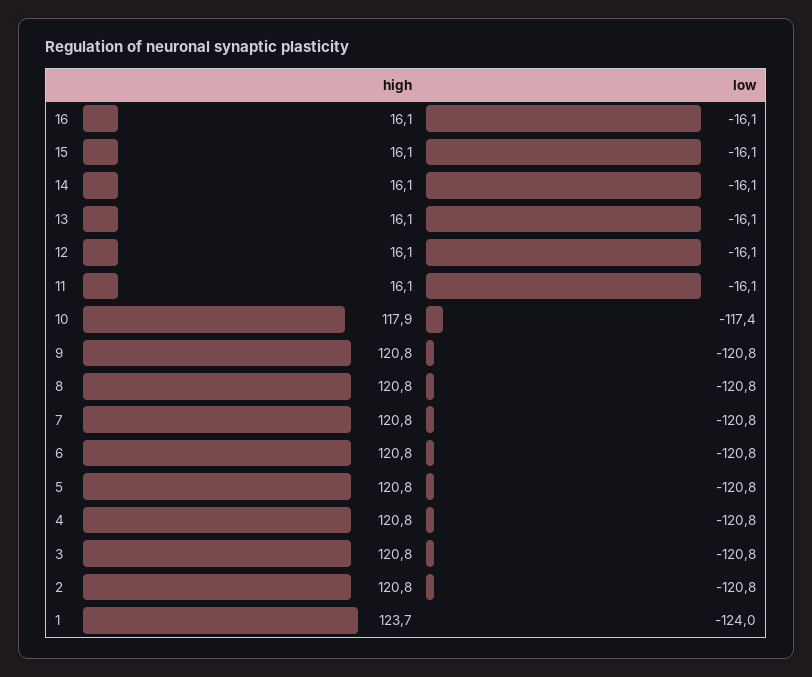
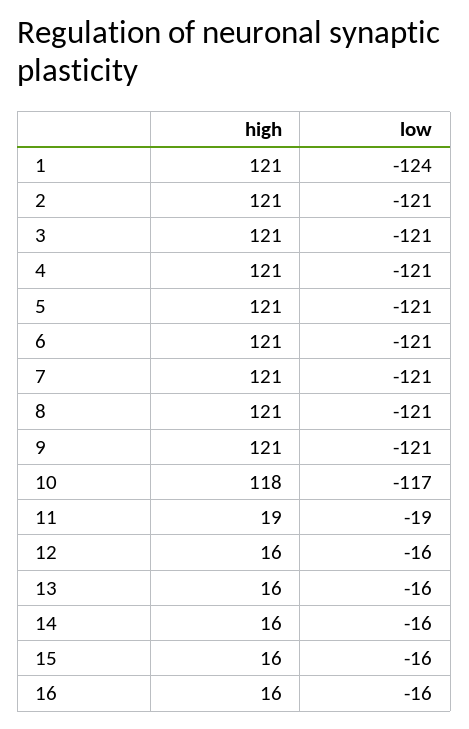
high, 11: 16.1 -> 19
low, 11: -16.1 -> -19
high, 1: 123.7 -> 121

